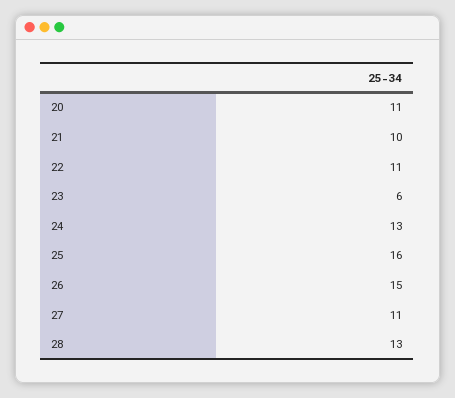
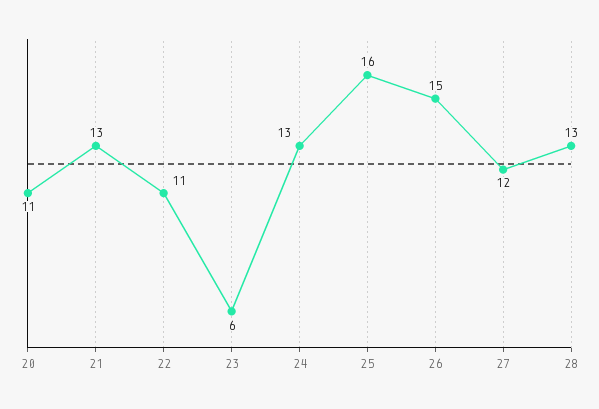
21: 10 -> 13
27: 11 -> 12

